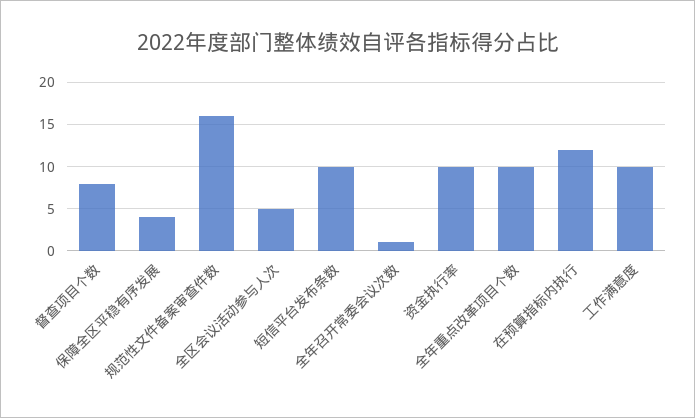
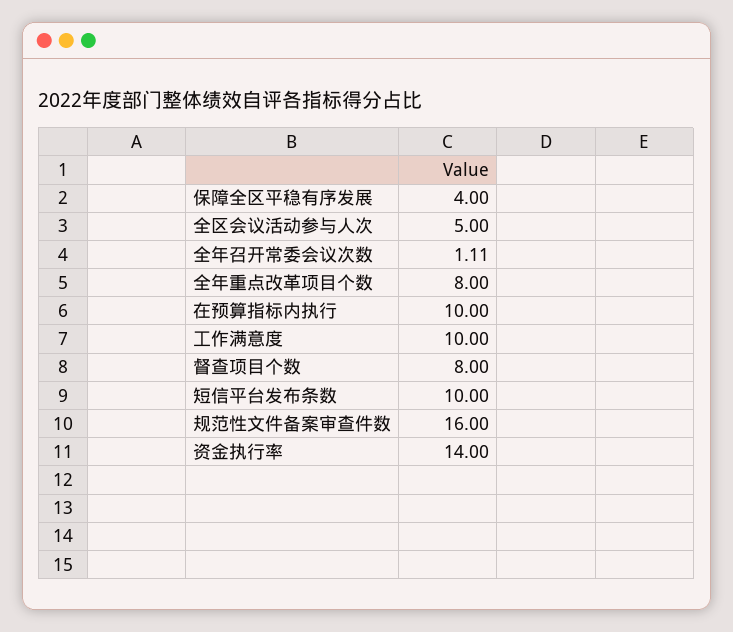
资金执行率: 10 -> 14
全年重点改革项目个数: 10 -> 8
在预算指标内执行: 12 -> 10

